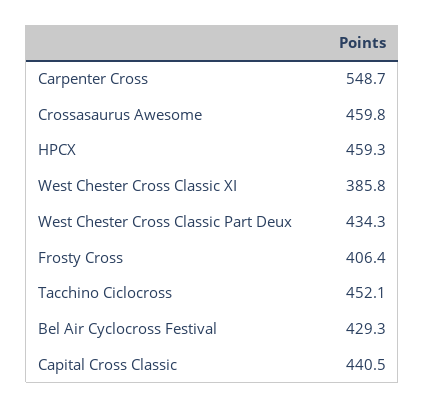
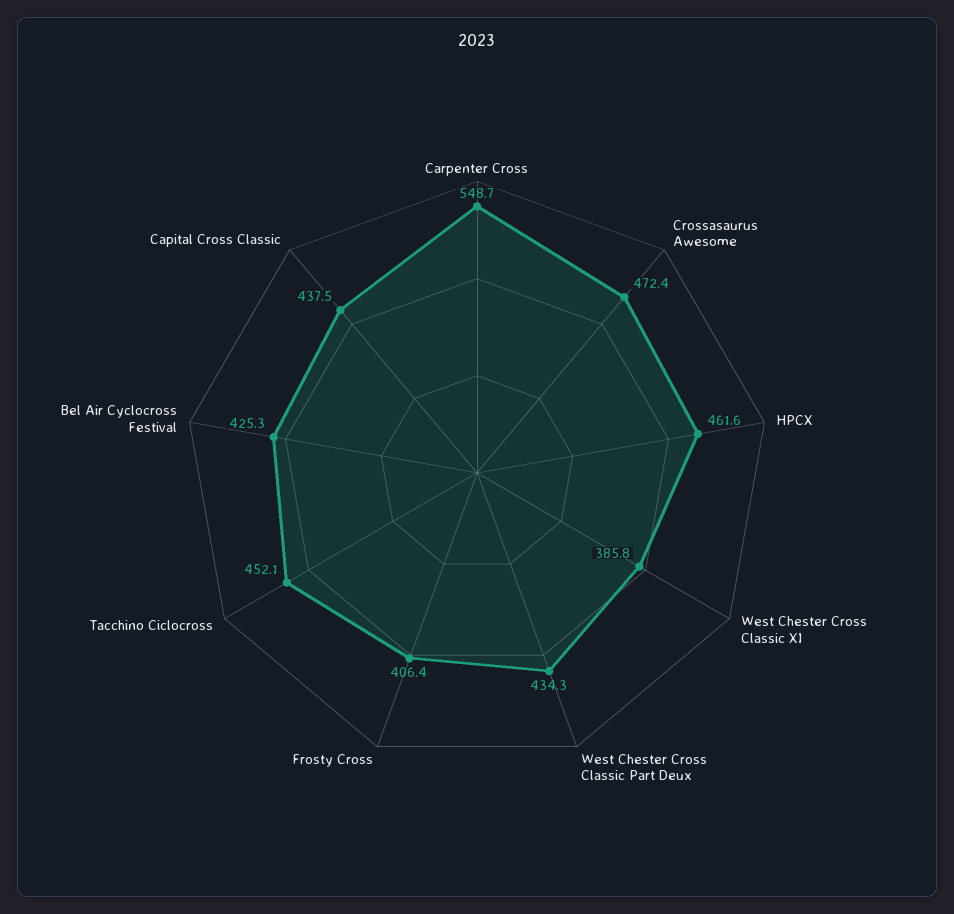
Crossasaurus Awesome: 459.8 -> 472.4
HPCX: 459.3 -> 461.6
Bel Air Cyclocross Festival: 429.3 -> 425.3
Capital Cross Classic: 440.5 -> 437.5

